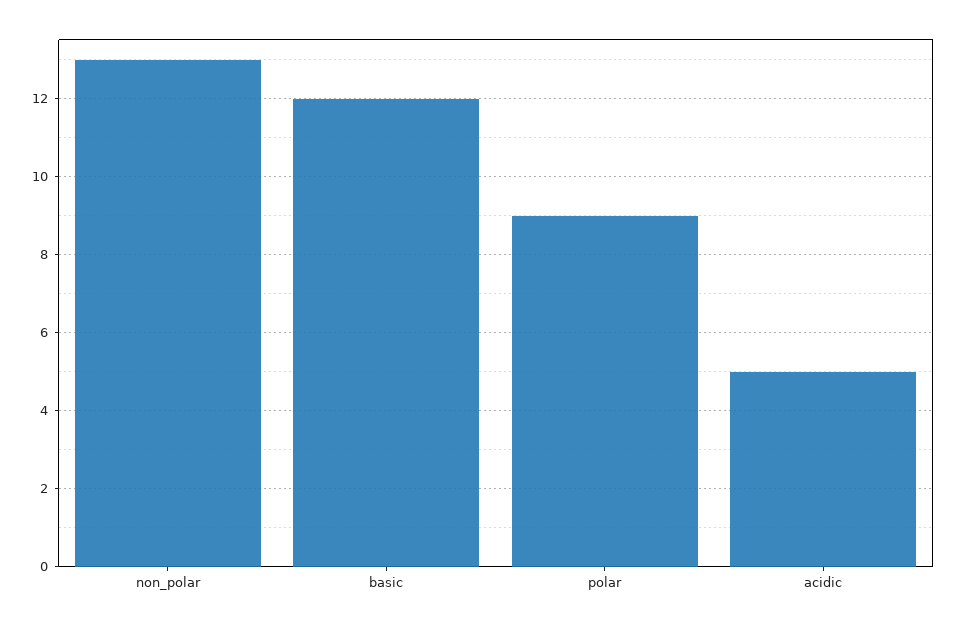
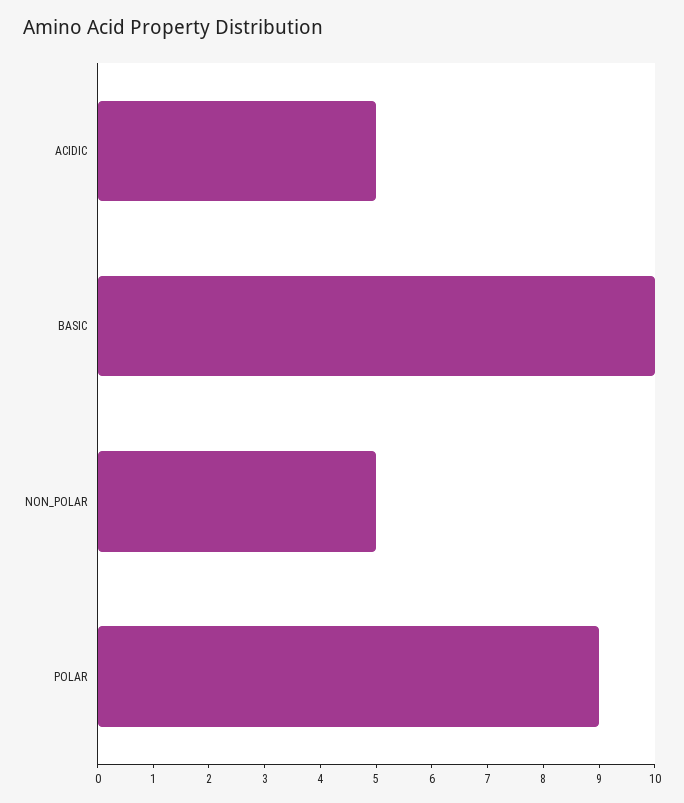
non_polar: 13 -> 5
basic: 12 -> 10

